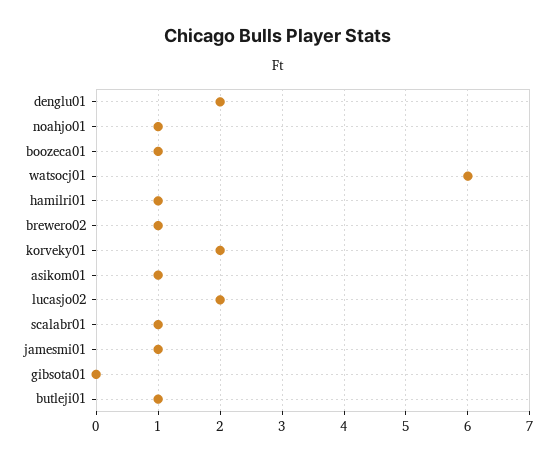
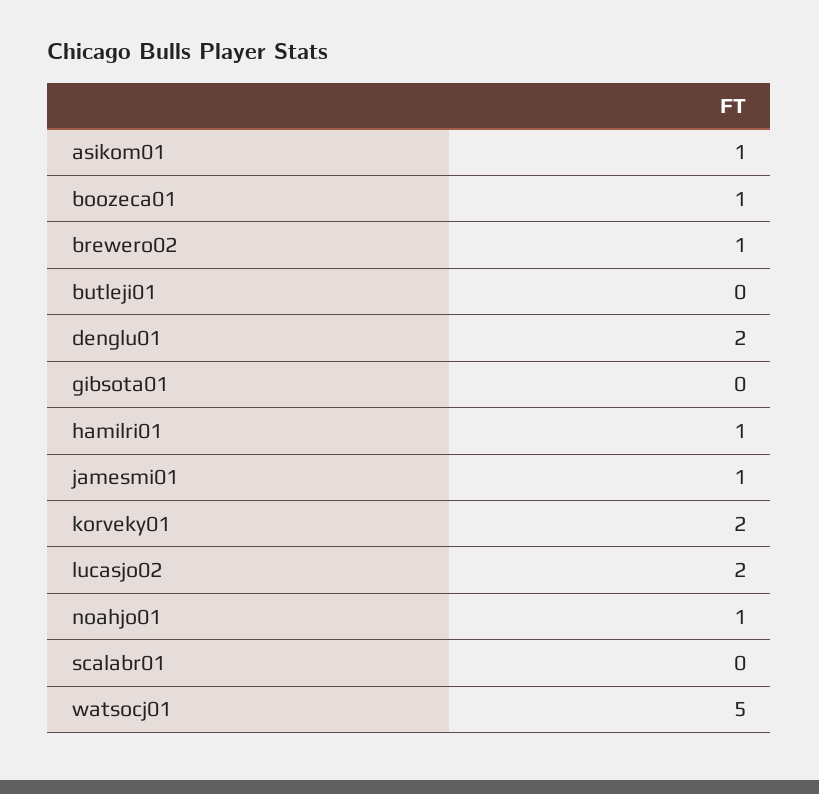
watsocj01: 6 -> 5
scalabr01: 1 -> 0
butleji01: 1 -> 0

